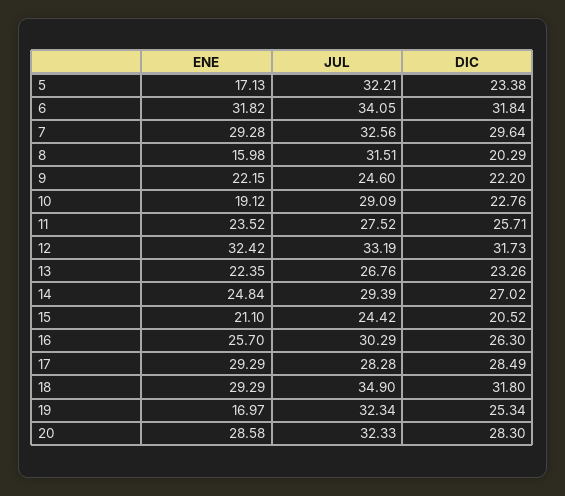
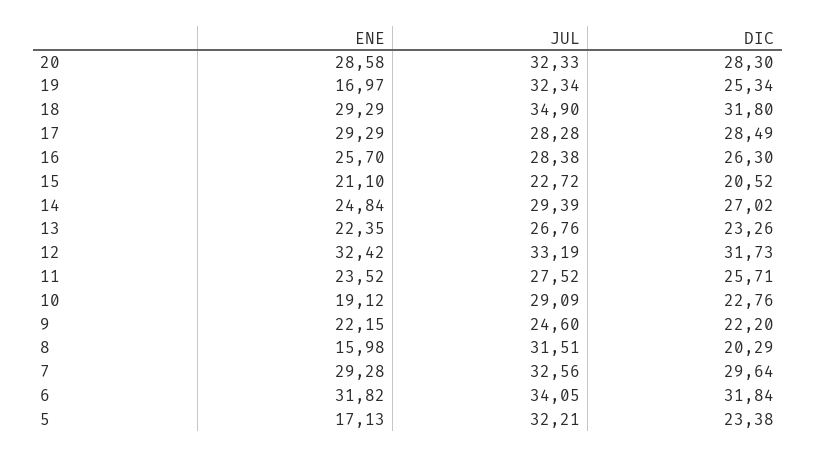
JUL, 15: 24.42 -> 22.72
JUL, 16: 30.29 -> 28.38

